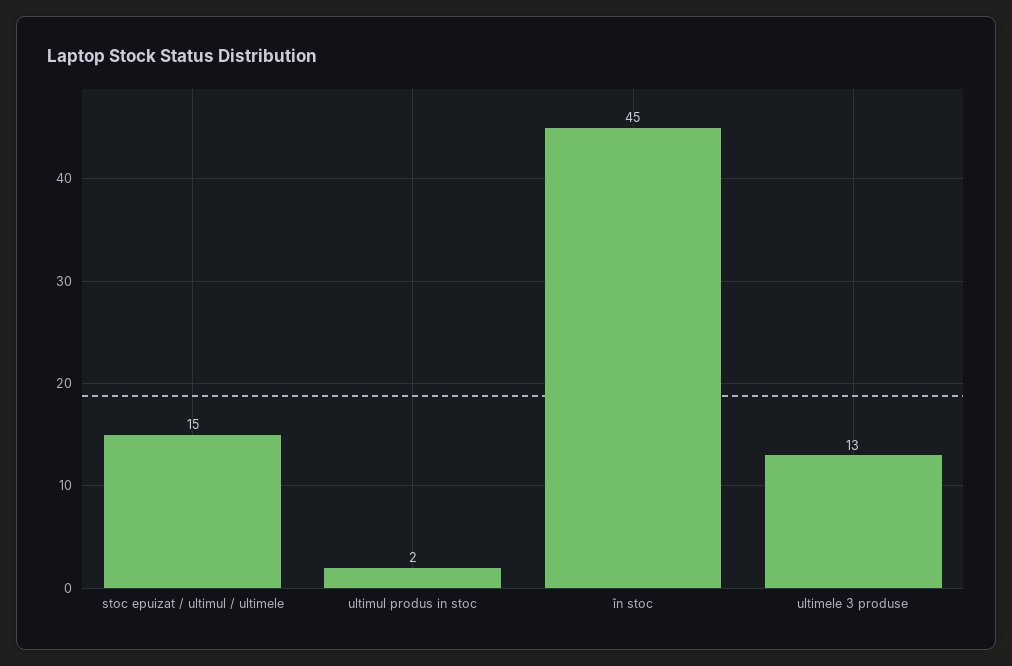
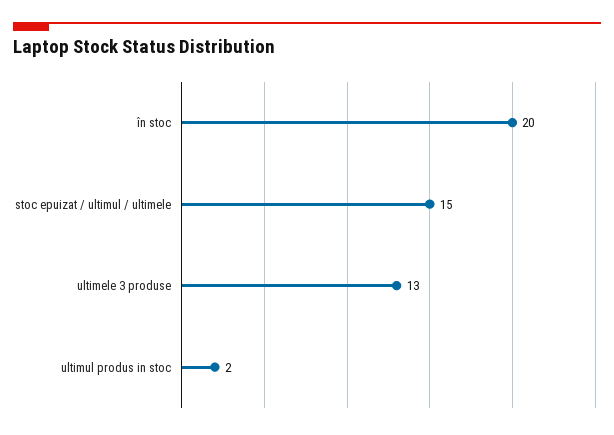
în stoc: 45 -> 20

